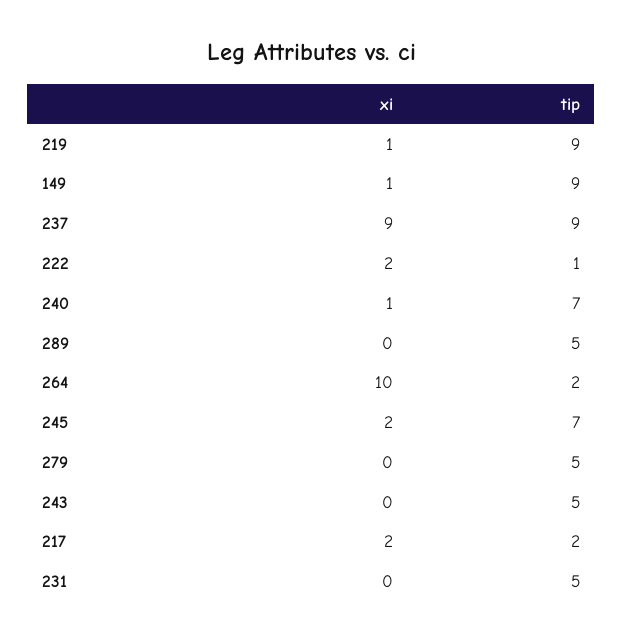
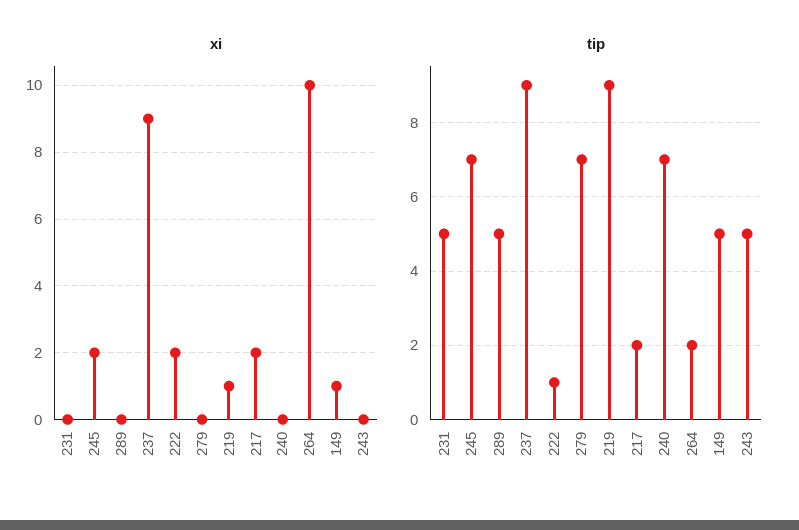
tip, 149: 9 -> 5
xi, 240: 1 -> 0
tip, 279: 5 -> 7

